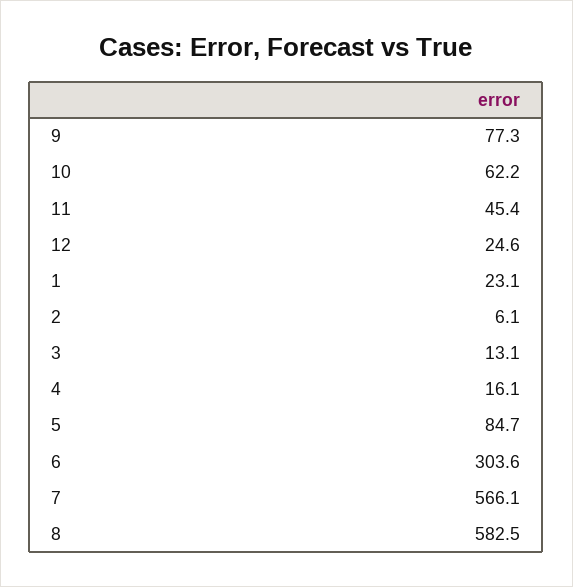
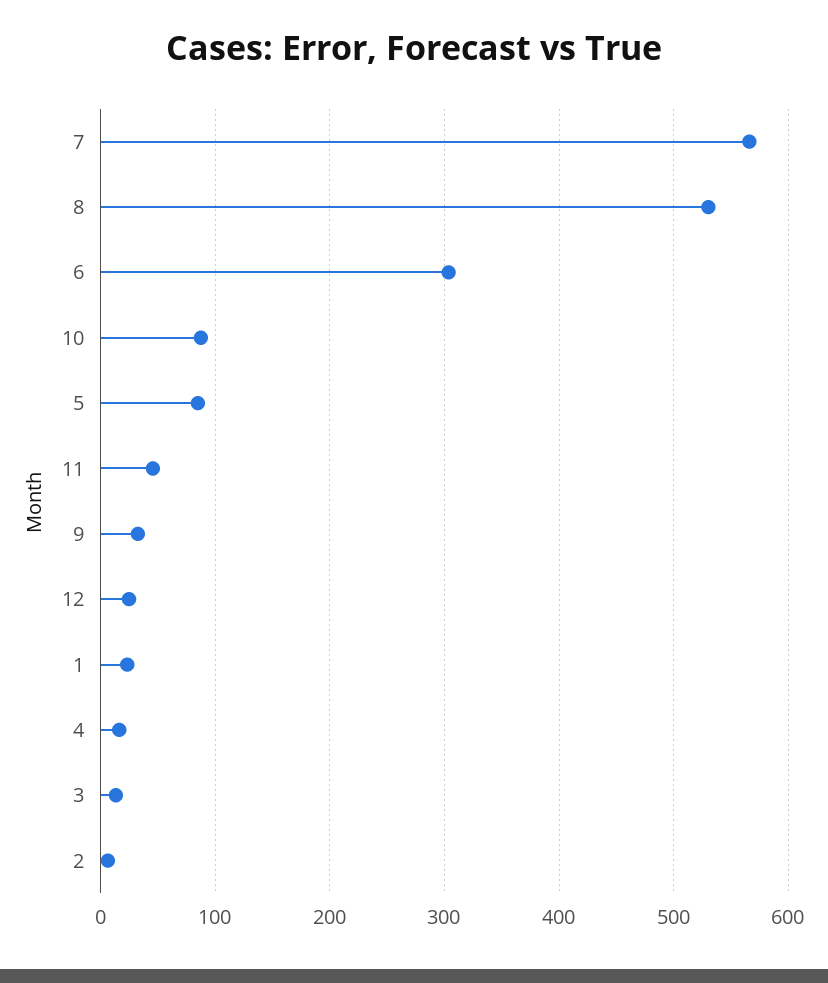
9: 77.3 -> 30
10: 62.2 -> 90
8: 582.5 -> 530

